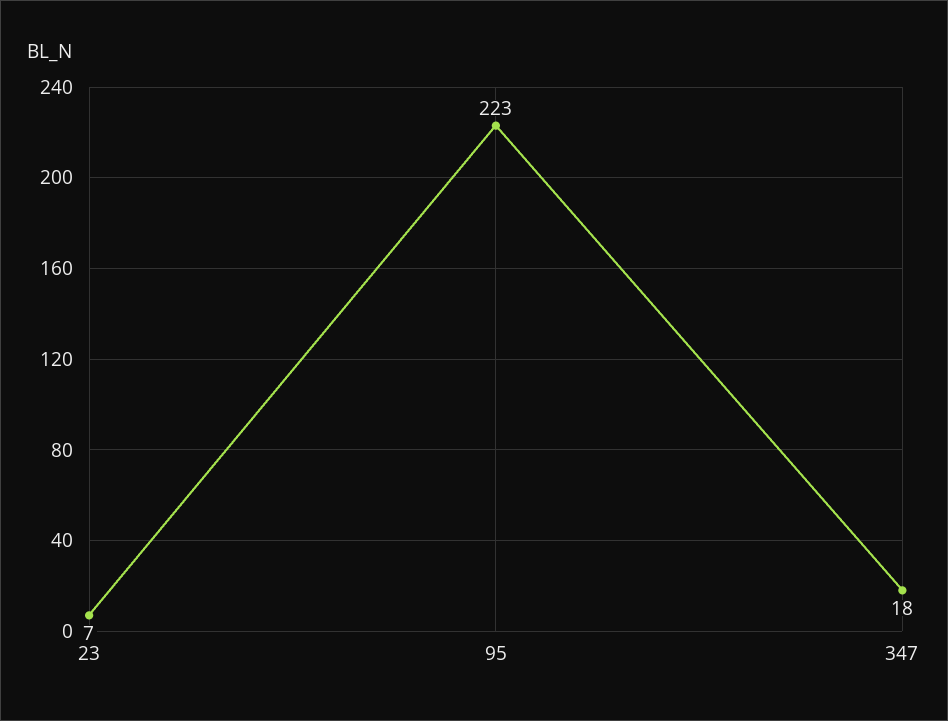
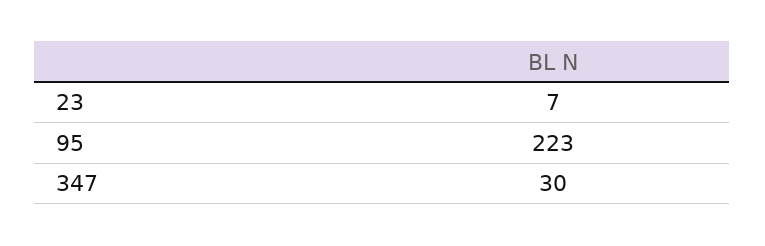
347: 18 -> 30

